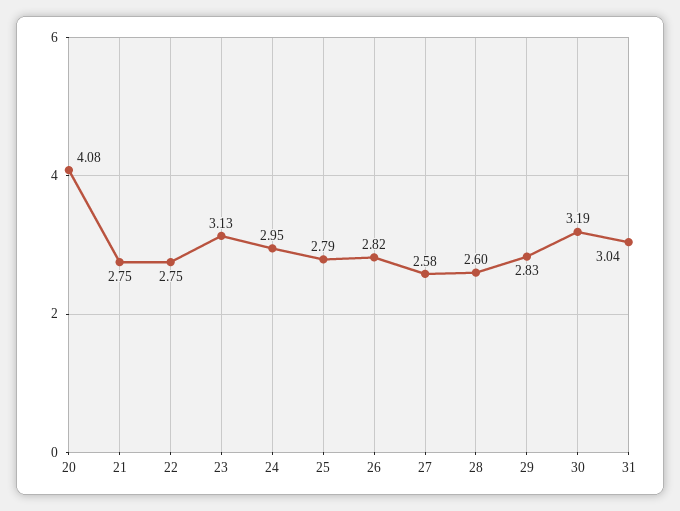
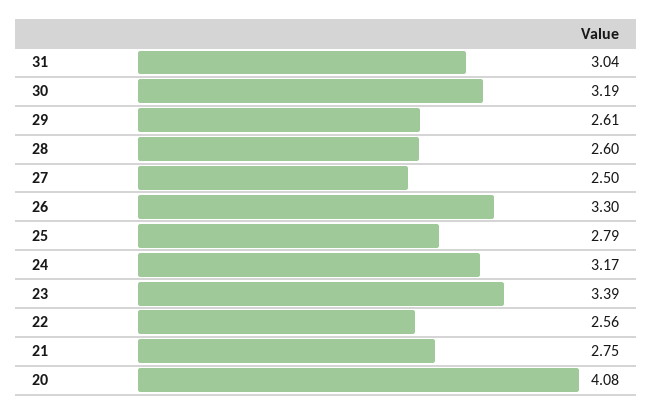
22: 2.75 -> 2.56
23: 3.13 -> 3.39
24: 2.95 -> 3.17
26: 2.82 -> 3.3
27: 2.58 -> 2.5
29: 2.83 -> 2.61

